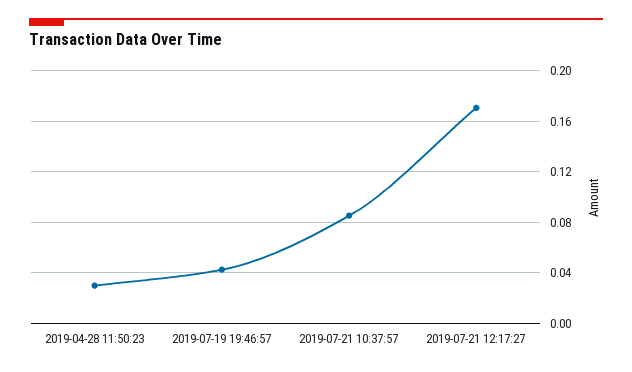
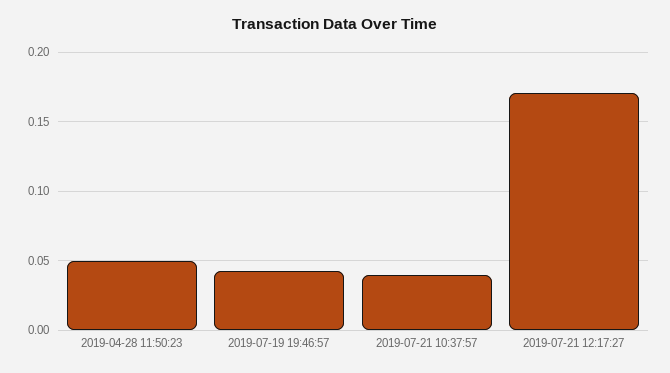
2019-04-28 11:50:23: 0.03 -> 0.05
2019-07-21 10:37:57: 0.085 -> 0.04

